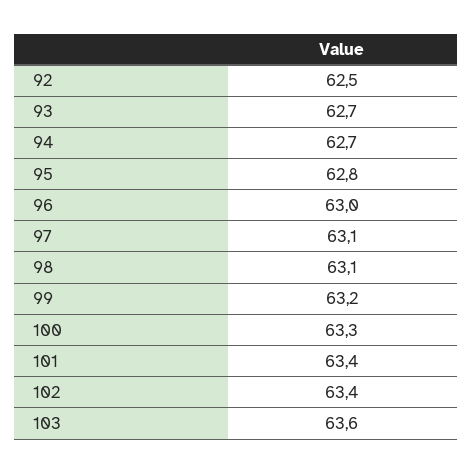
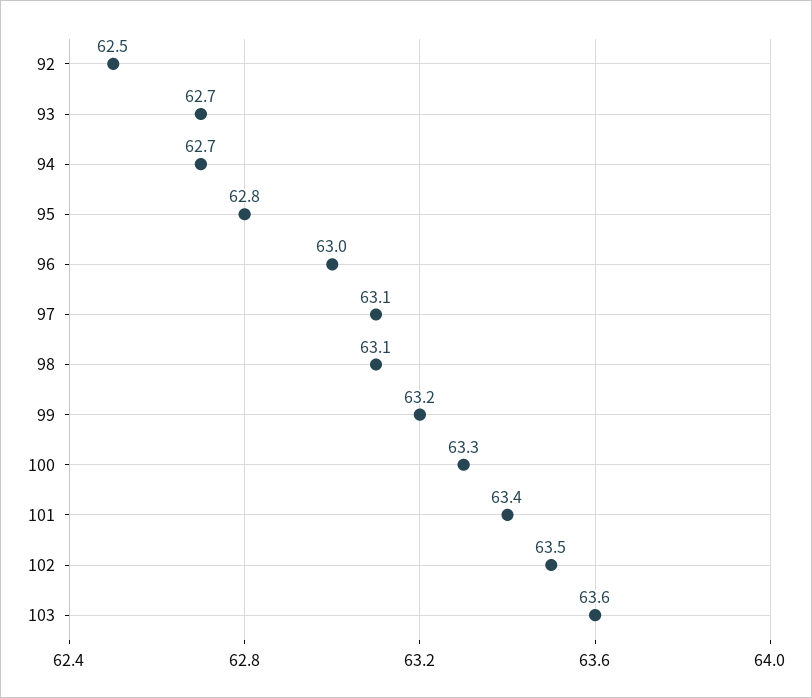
102: 63.4 -> 63.5

